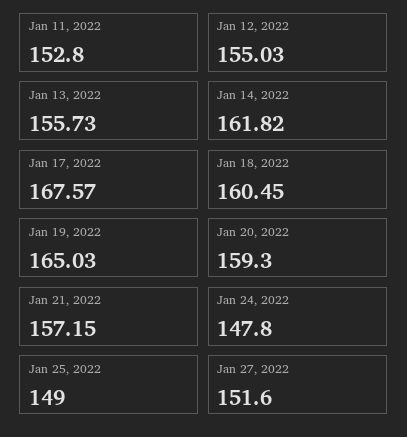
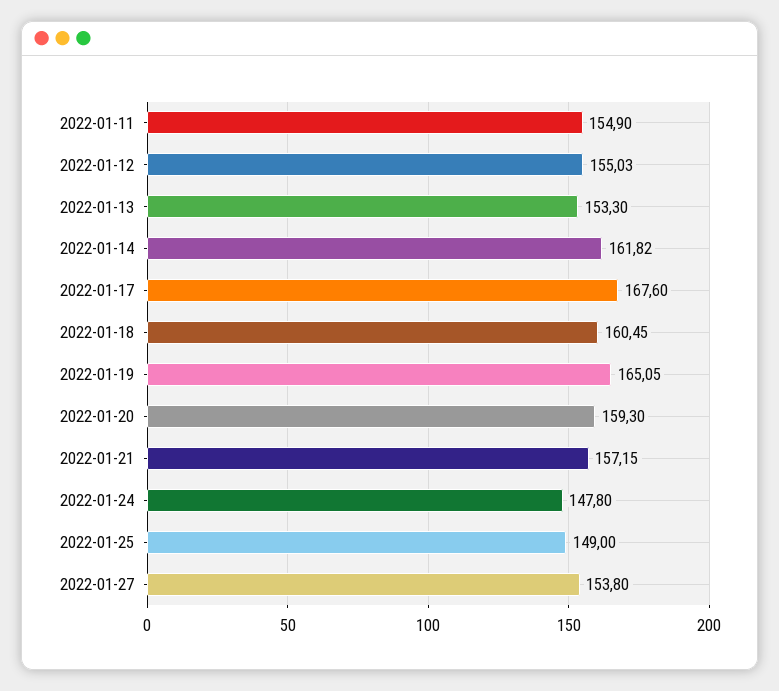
Jan 11, 2022: 152.8 -> 154.9
Jan 13, 2022: 155.73 -> 153.3
Jan 17, 2022: 167.57 -> 167.6
Jan 19, 2022: 165.03 -> 165.05
Jan 27, 2022: 151.6 -> 153.8

